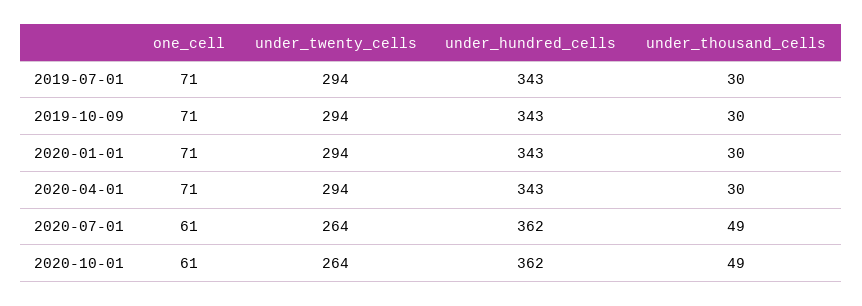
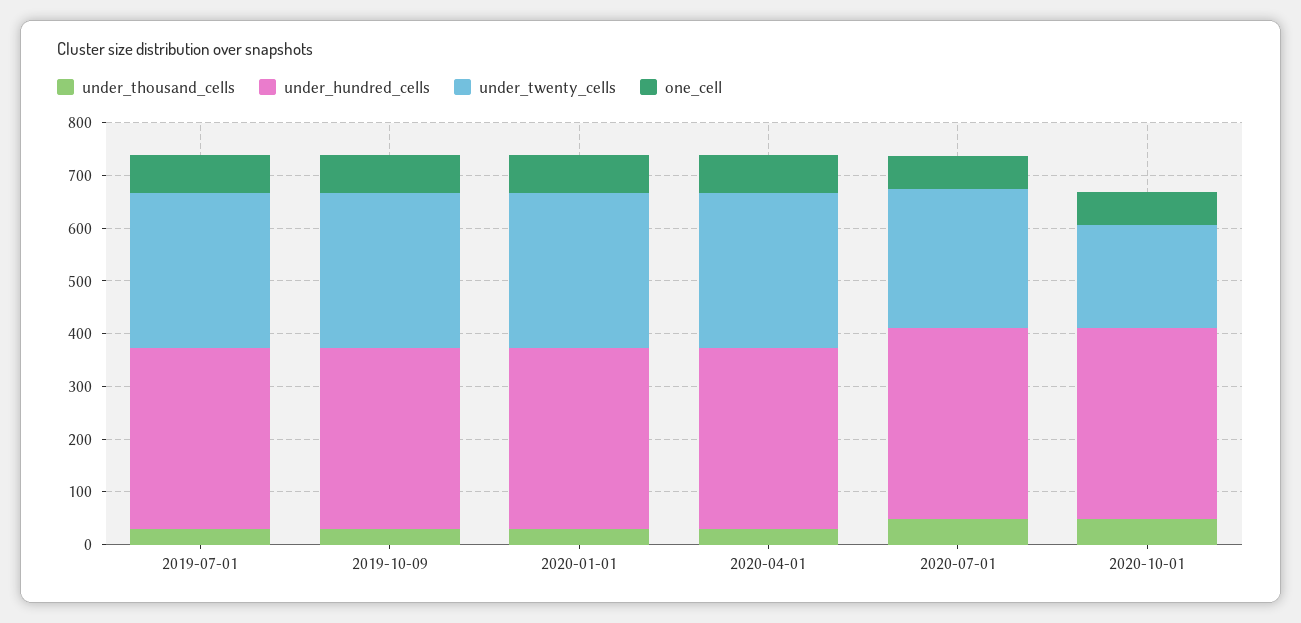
under_twenty_cells, 2020-10-01: 264 -> 200

